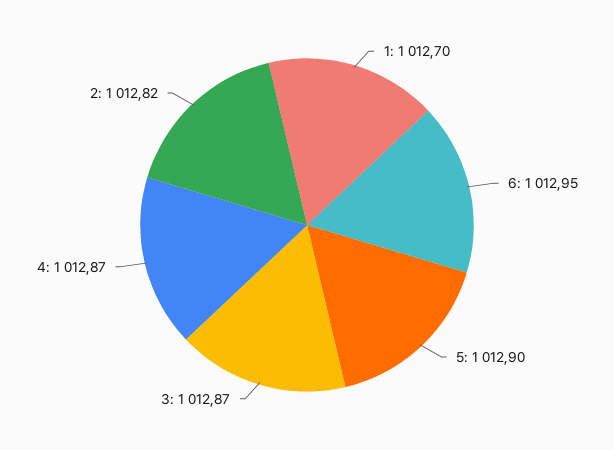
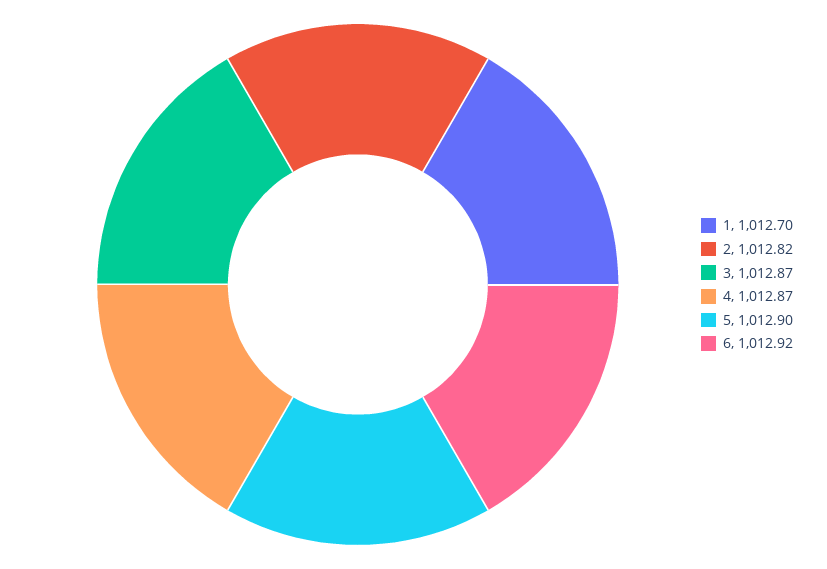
6: 1012.95 -> 1012.92

